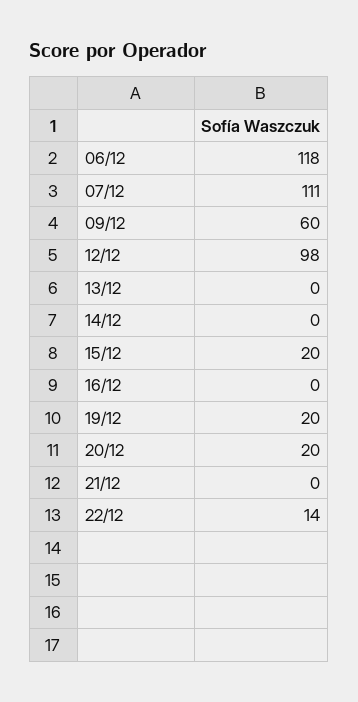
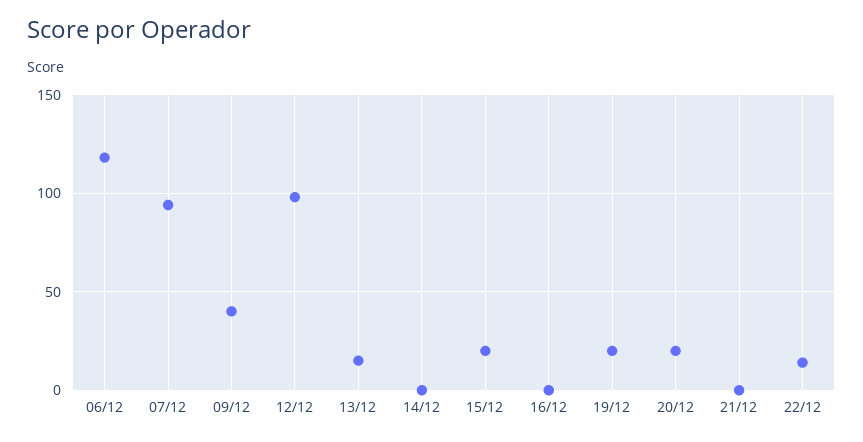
07/12: 111 -> 95
09/12: 60 -> 40
13/12: 0 -> 15

